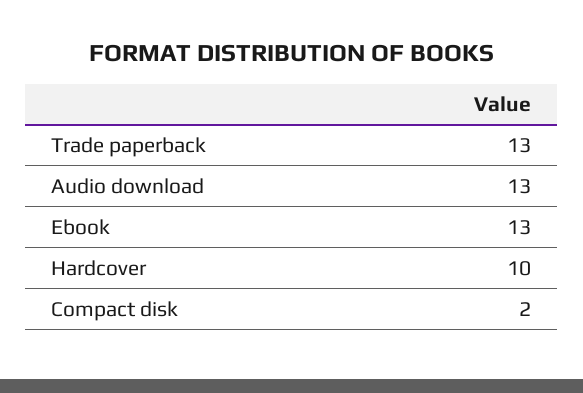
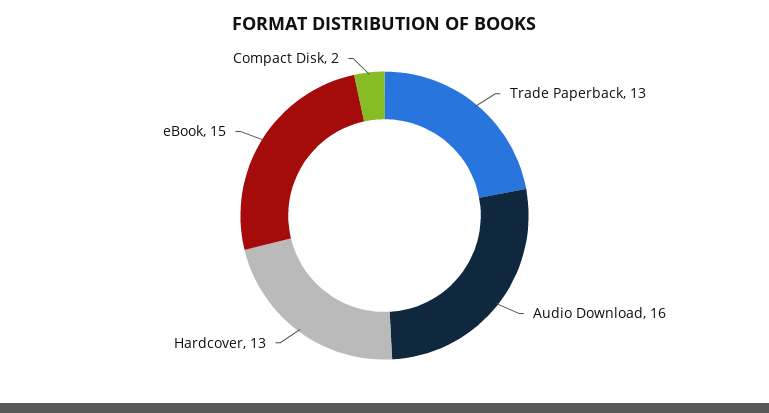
Audio download: 13 -> 16
Ebook: 13 -> 15
Hardcover: 10 -> 13

